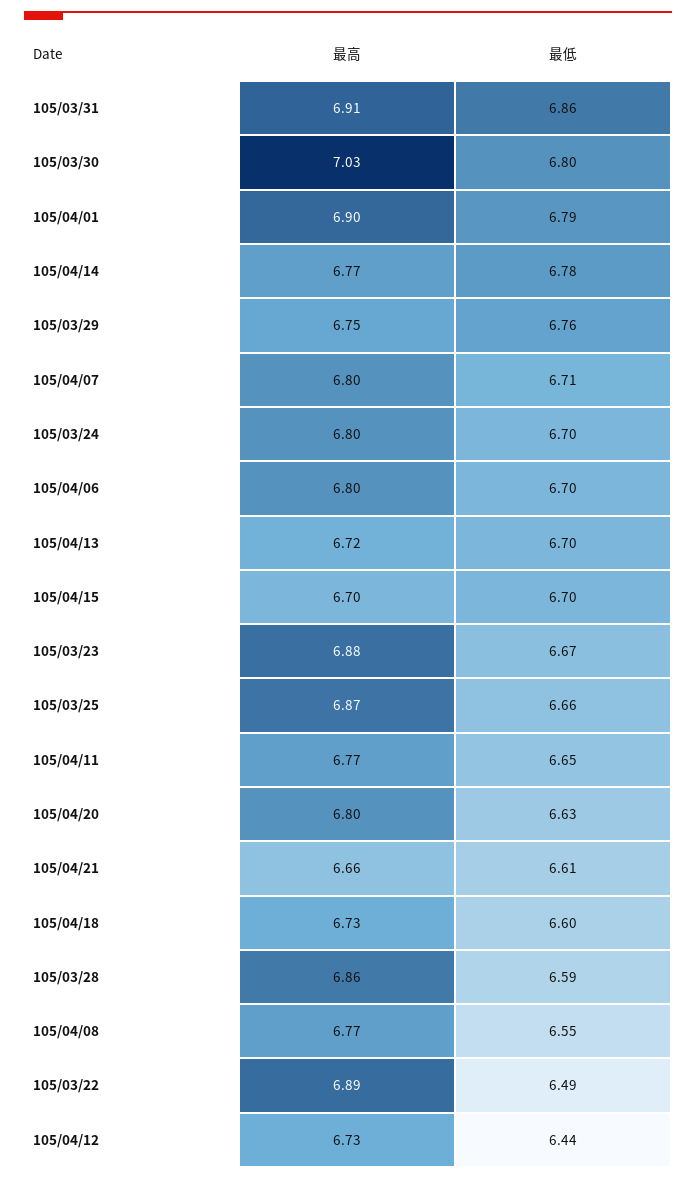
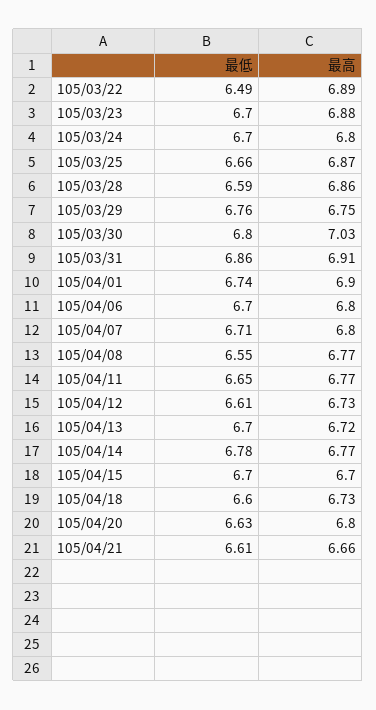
最低, 105/04/01: 6.79 -> 6.74
最低, 105/03/23: 6.67 -> 6.7
最低, 105/04/12: 6.44 -> 6.61

